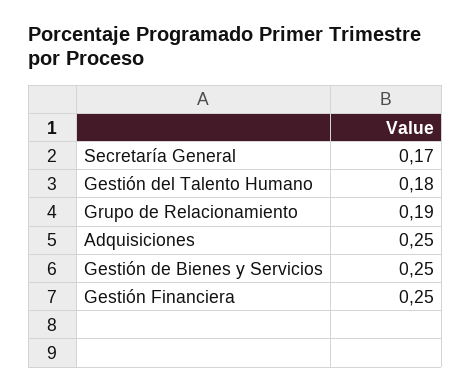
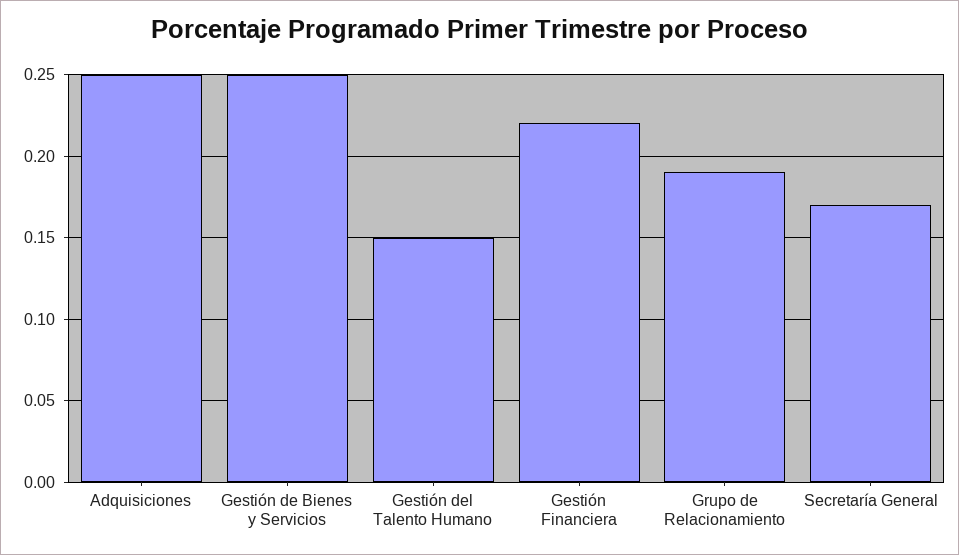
Gestión del Talento Humano: 0.18 -> 0.15
Gestión Financiera: 0.25 -> 0.22

